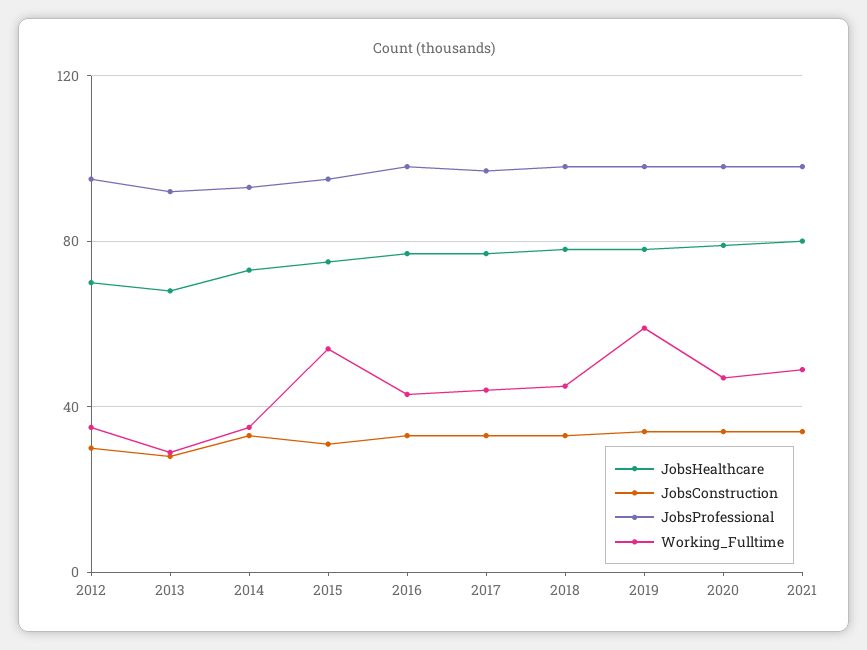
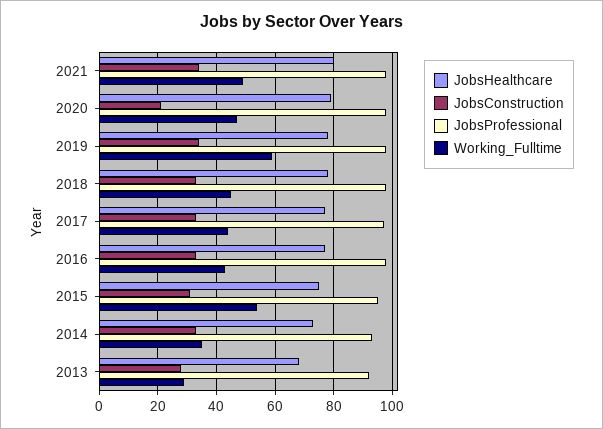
JobsHealthcare, 2012: 70 -> none
JobsConstruction, 2012: 30 -> none
JobsProfessional, 2012: 95 -> none
Working_Fulltime, 2012: 35 -> none
JobsConstruction, 2020: 35 -> 20

